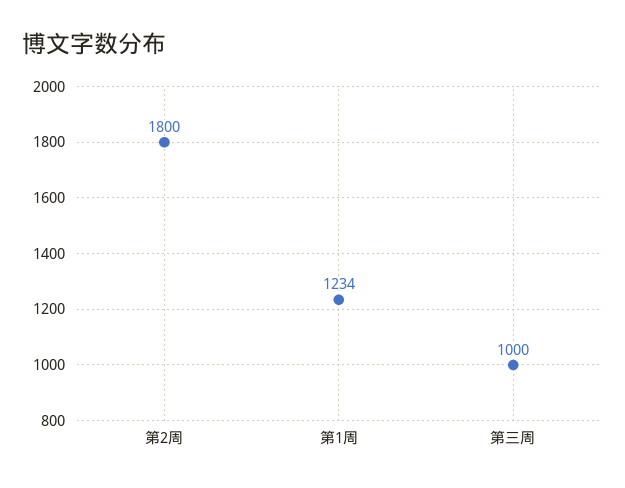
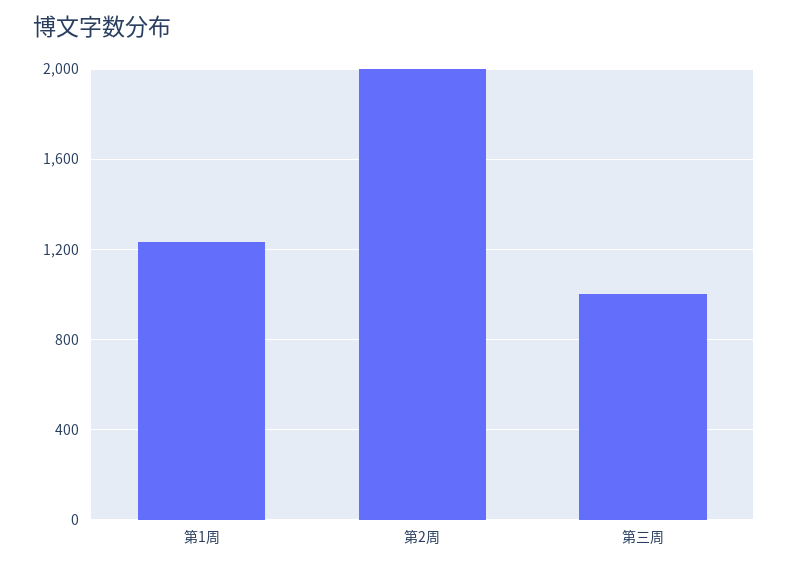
第2周: 1800 -> 2000

